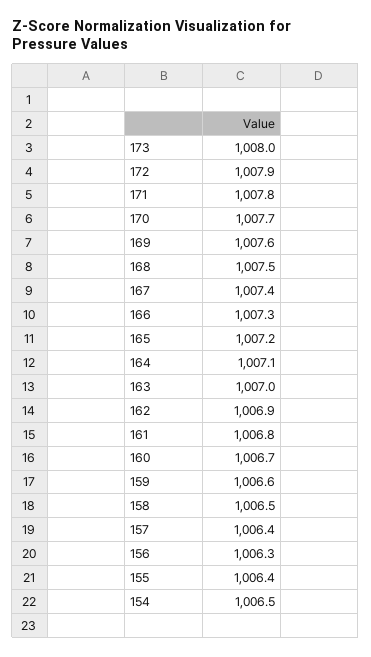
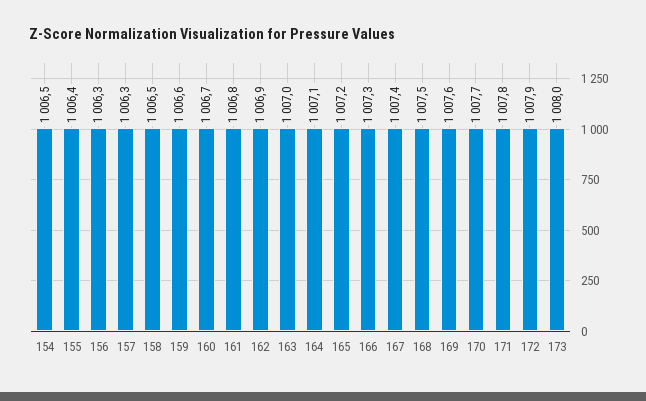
157: 1006.4 -> 1006.3

